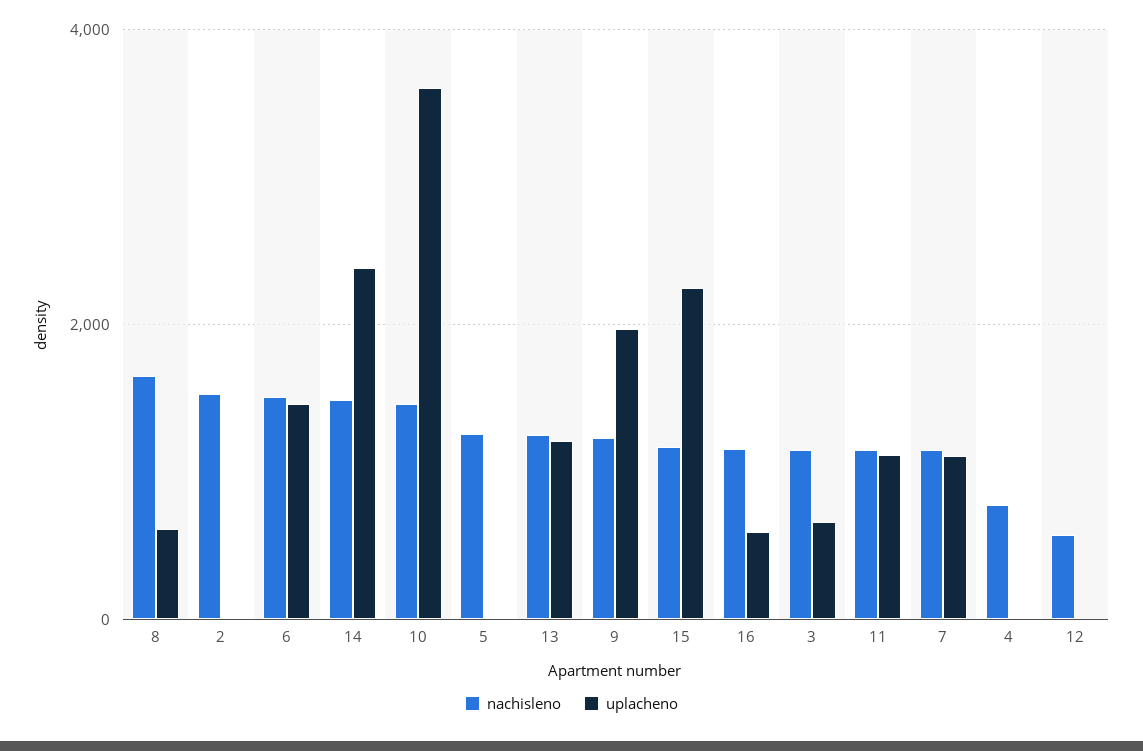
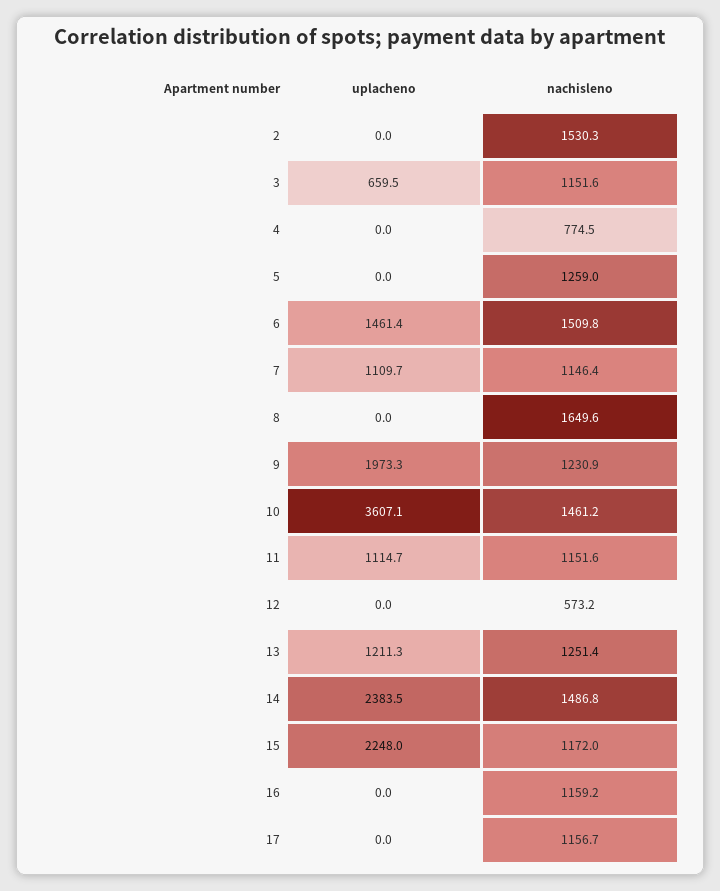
uplacheno, 8: 600 -> 0
uplacheno, 16: 600 -> 0
uplacheno, 17: none -> 0
nachisleno, 17: none -> 1156.7

